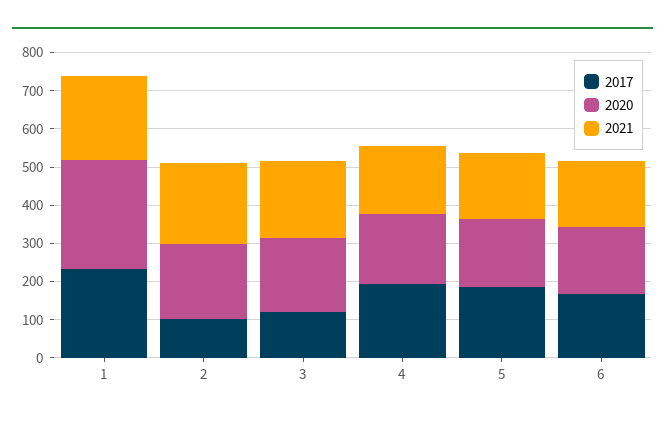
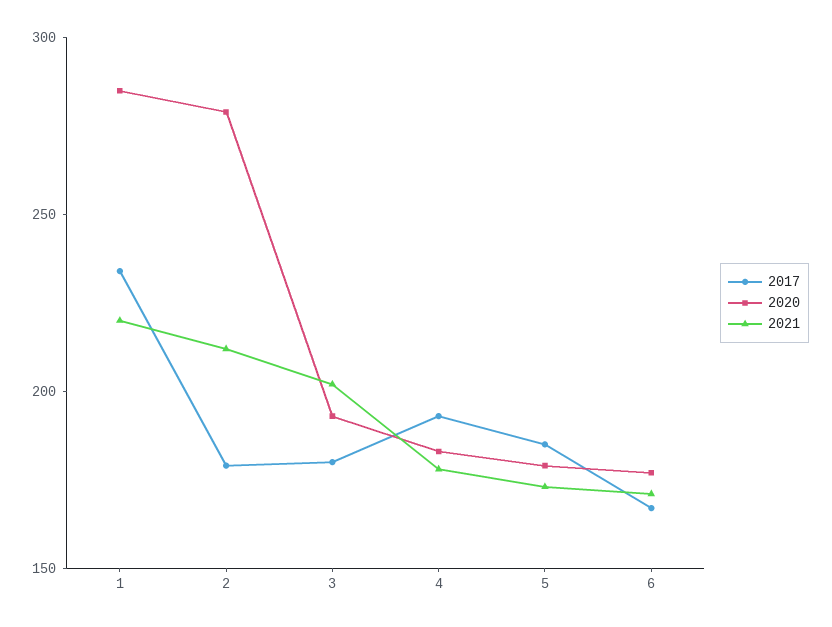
2017, 2: 100 -> 180
2020, 2: 200 -> 280
2017, 3: 125 -> 180

